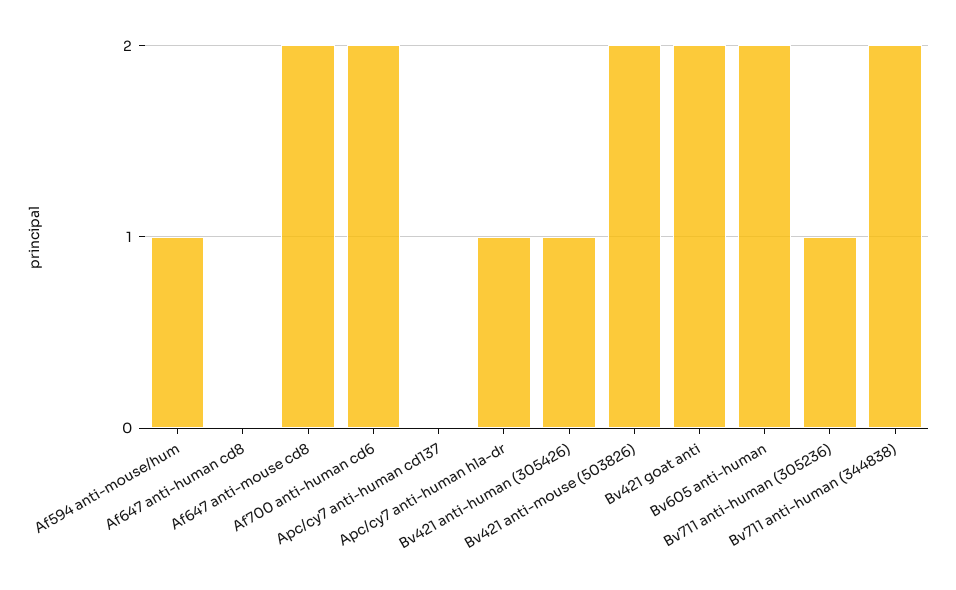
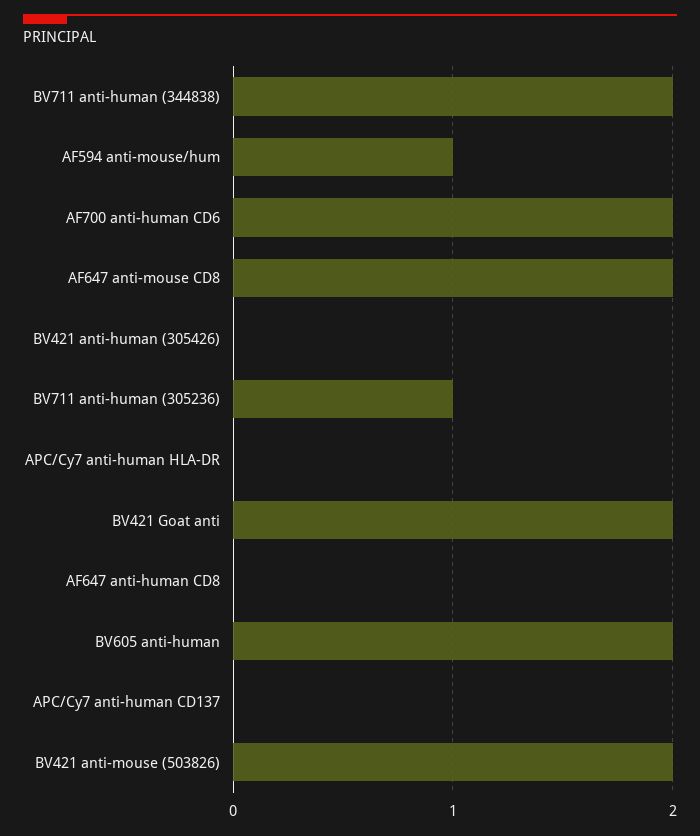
Apc/cy7 anti-human hla-dr: 1 -> 0
Bv421 anti-human (305426): 1 -> 0

